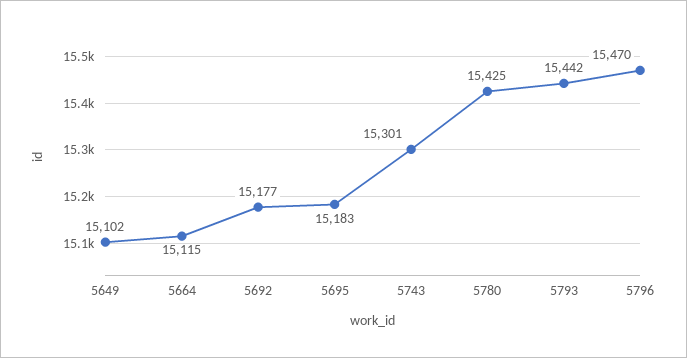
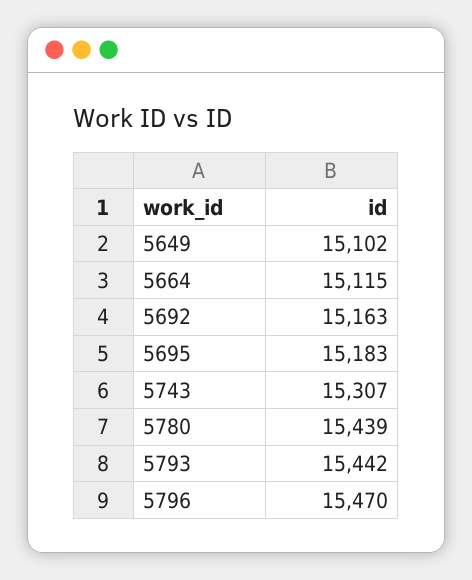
5692: 15177 -> 15163
5743: 15301 -> 15307
5780: 15425 -> 15439

